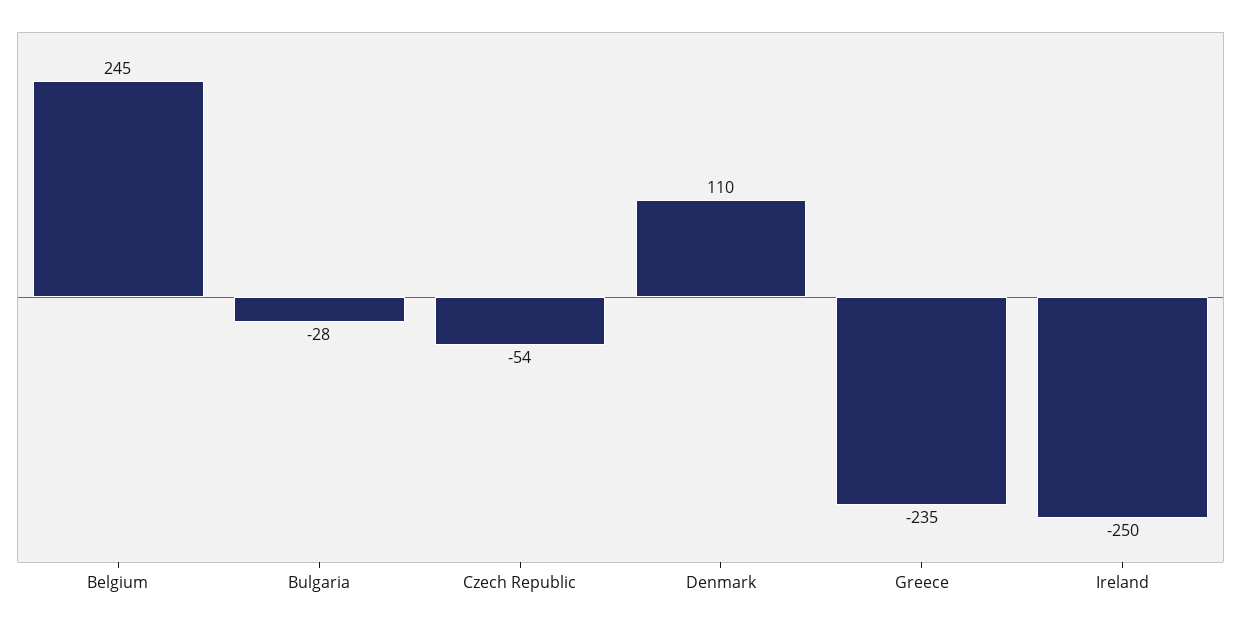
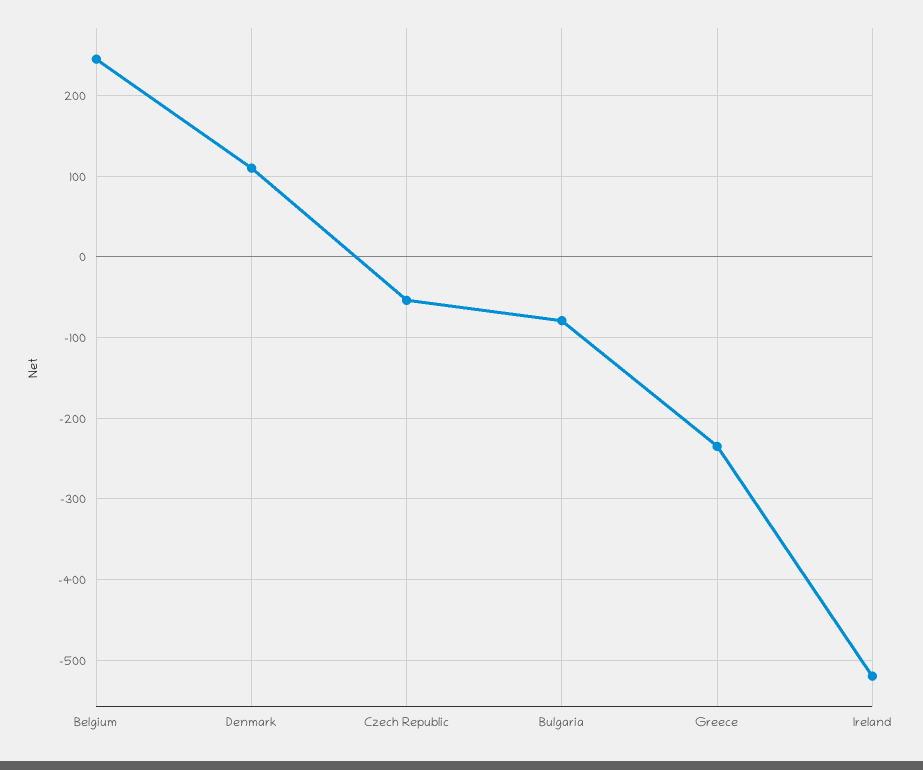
Bulgaria: -28 -> -80
Ireland: -250 -> -520

